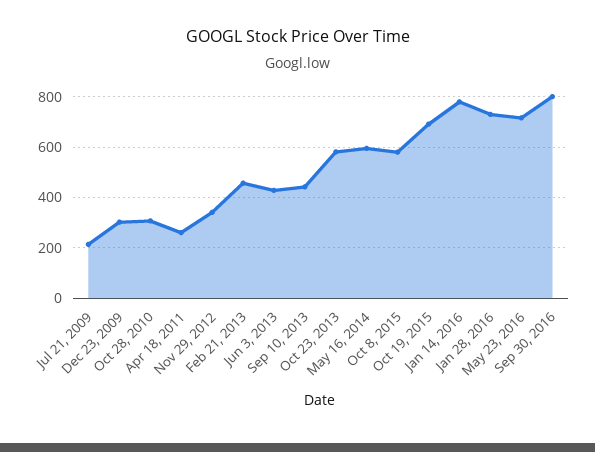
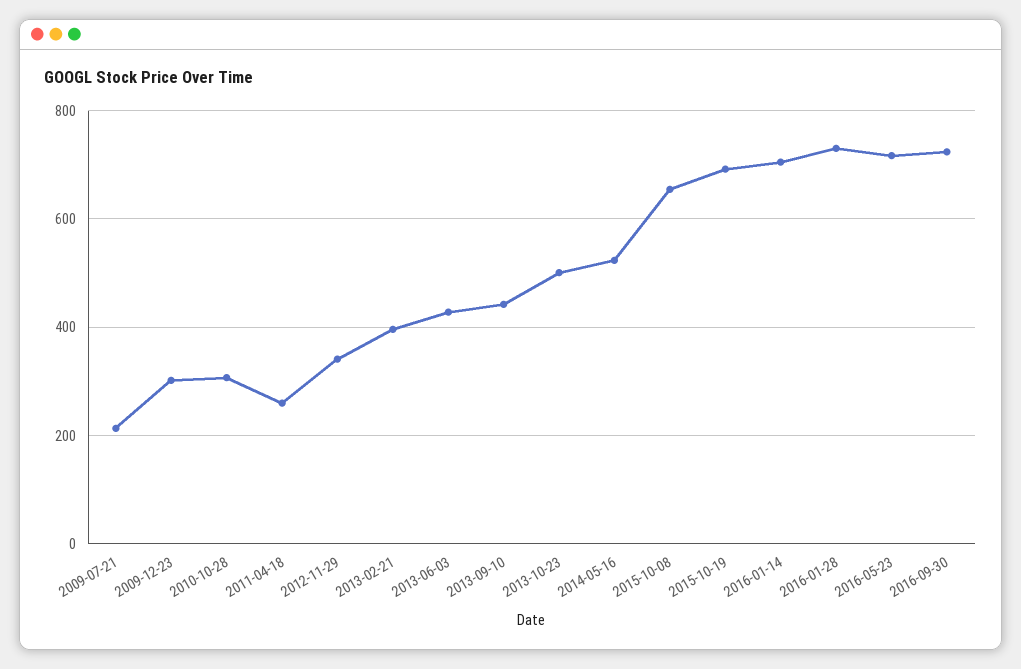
Feb 21, 2013: 450 -> 400
Oct 23, 2013: 575 -> 500
May 16, 2014: 600 -> 520
Oct 8, 2015: 575 -> 660
Jan 14, 2016: 775 -> 700
Sep 30, 2016: 800 -> 720

